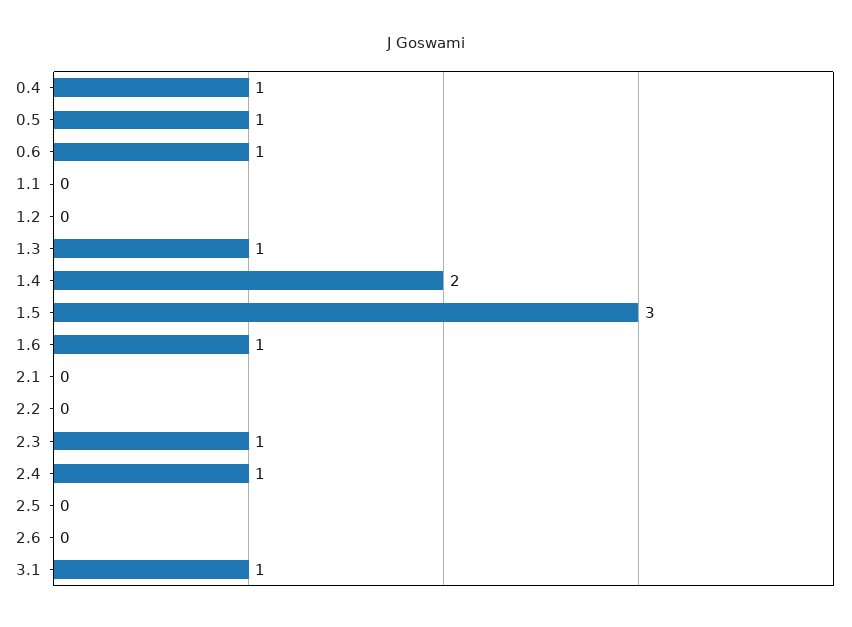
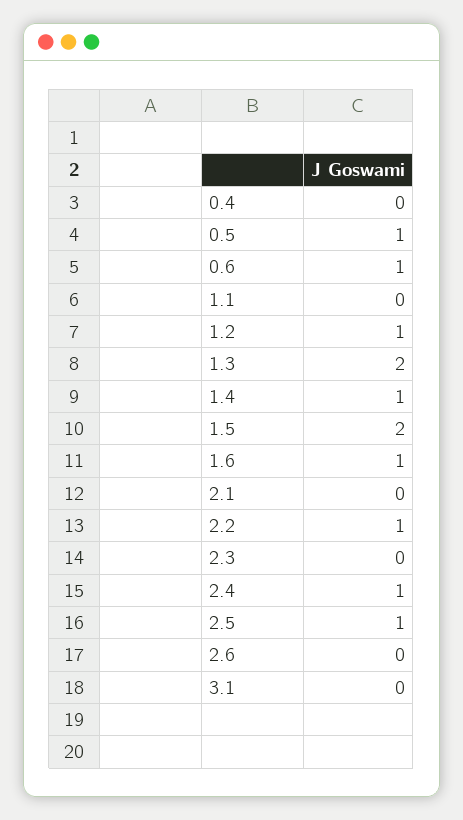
0.4: 1 -> 0
1.2: 0 -> 1
1.3: 1 -> 2
1.4: 2 -> 1
1.5: 3 -> 2
2.2: 0 -> 1
2.3: 1 -> 0
2.5: 0 -> 1
3.1: 1 -> 0

